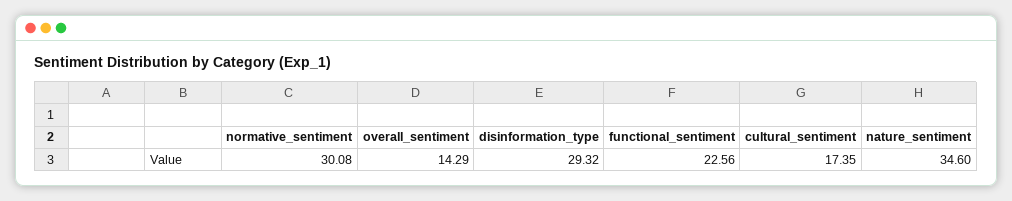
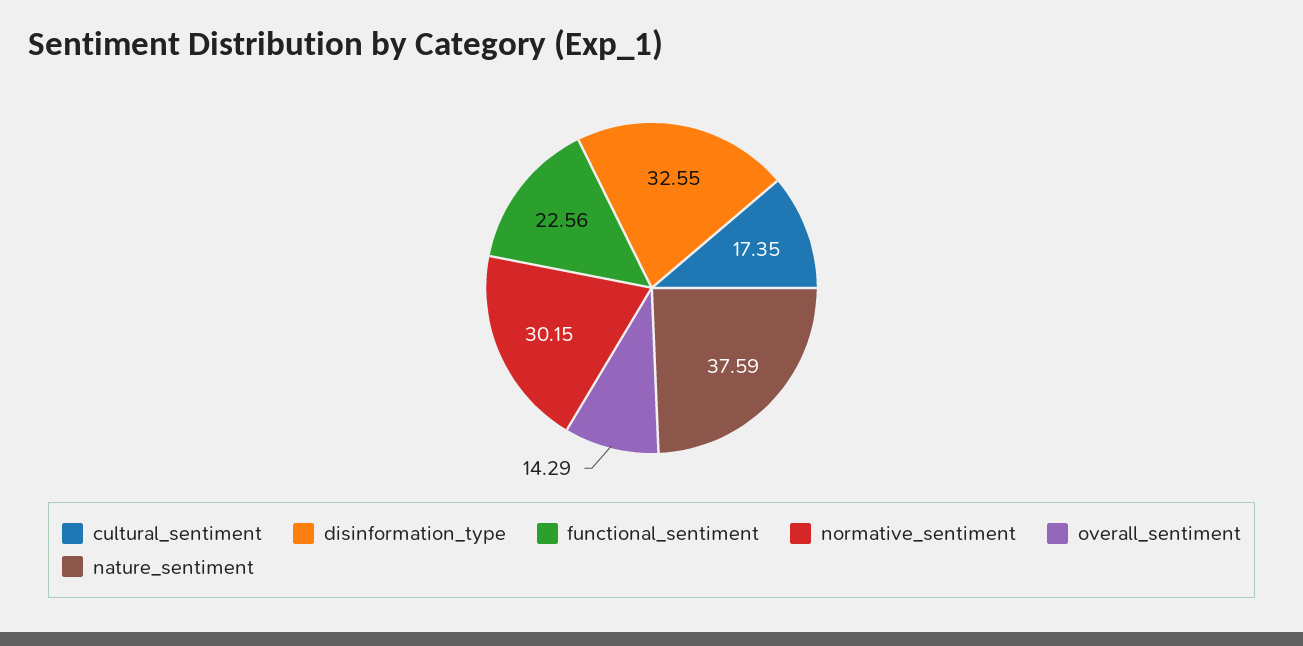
normative_sentiment: 30.08 -> 30.15
disinformation_type: 29.32 -> 32.55
nature_sentiment: 34.6 -> 37.59

